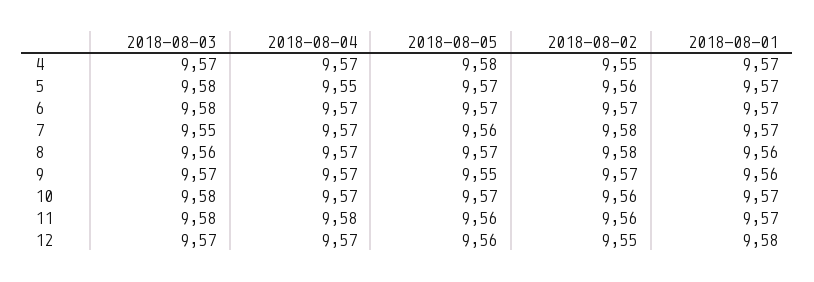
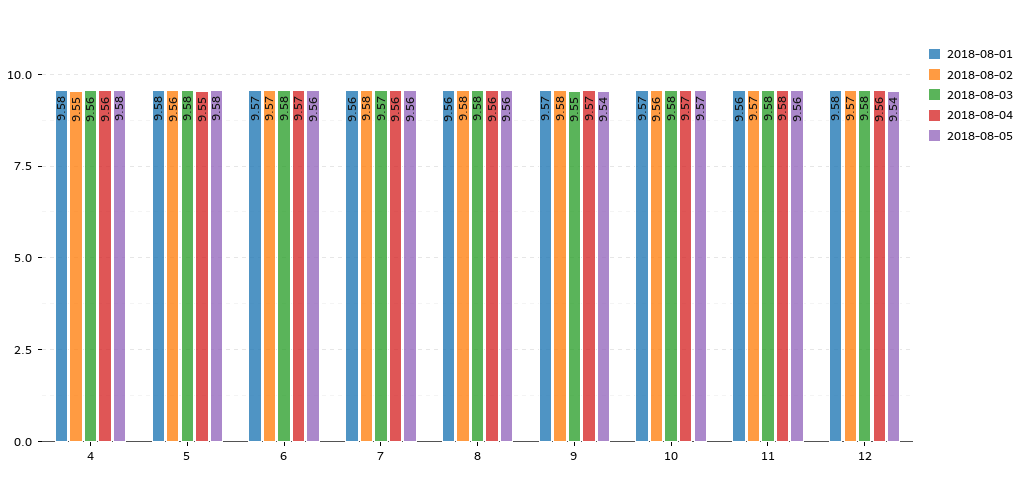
2018-08-03, 4: 9.57 -> 9.56
2018-08-04, 4: 9.57 -> 9.56
2018-08-01, 4: 9.57 -> 9.58
2018-08-05, 5: 9.57 -> 9.58
2018-08-01, 5: 9.57 -> 9.58
2018-08-05, 6: 9.57 -> 9.56
2018-08-03, 7: 9.55 -> 9.57
2018-08-04, 7: 9.57 -> 9.56
2018-08-01, 7: 9.57 -> 9.56
2018-08-03, 8: 9.56 -> 9.58
2018-08-04, 8: 9.57 -> 9.56
2018-08-05, 8: 9.57 -> 9.56
2018-08-03, 9: 9.57 -> 9.55
2018-08-05, 9: 9.55 -> 9.54
2018-08-02, 9: 9.57 -> 9.58
2018-08-01, 9: 9.56 -> 9.57
2018-08-02, 11: 9.56 -> 9.57
2018-08-01, 11: 9.57 -> 9.56
2018-08-03, 12: 9.57 -> 9.58
2018-08-04, 12: 9.57 -> 9.56
2018-08-05, 12: 9.56 -> 9.54
2018-08-02, 12: 9.55 -> 9.57

